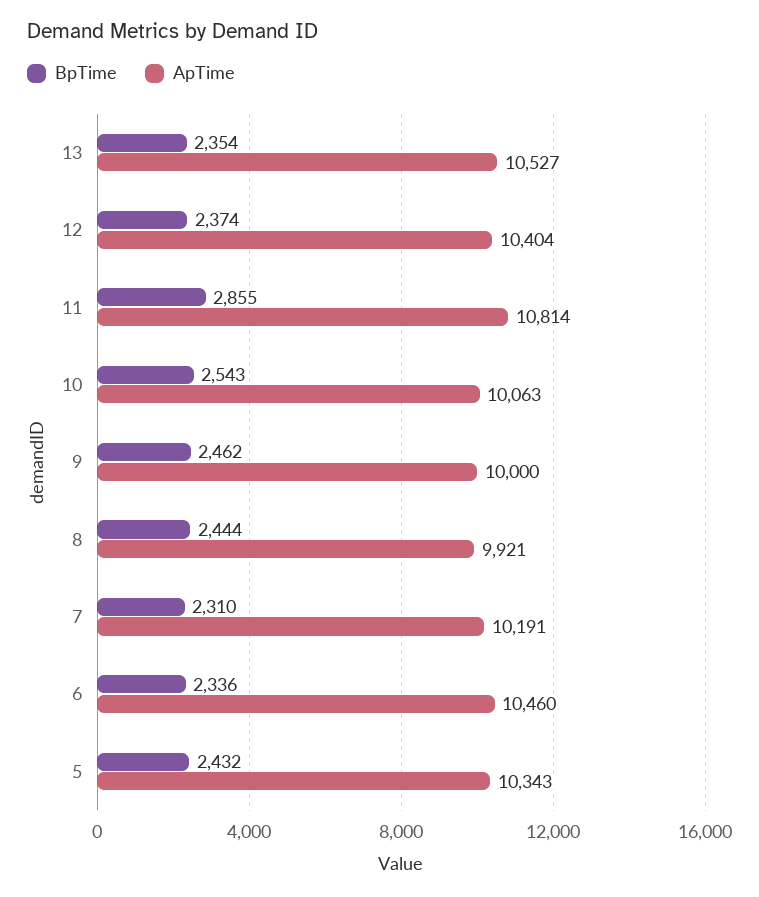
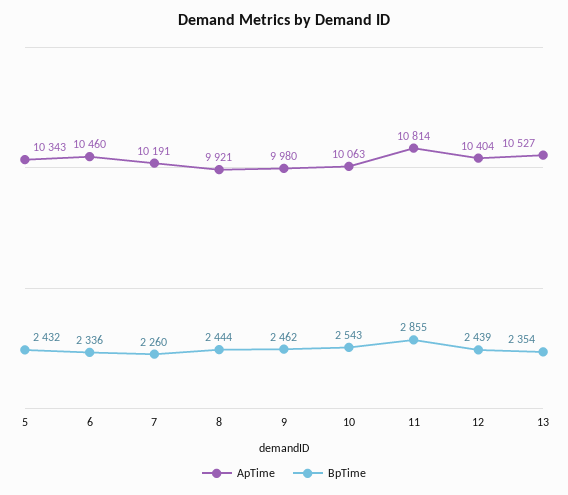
BpTime, 12: 2374 -> 2439
ApTime, 9: 10000 -> 9980
BpTime, 7: 2310 -> 2260

